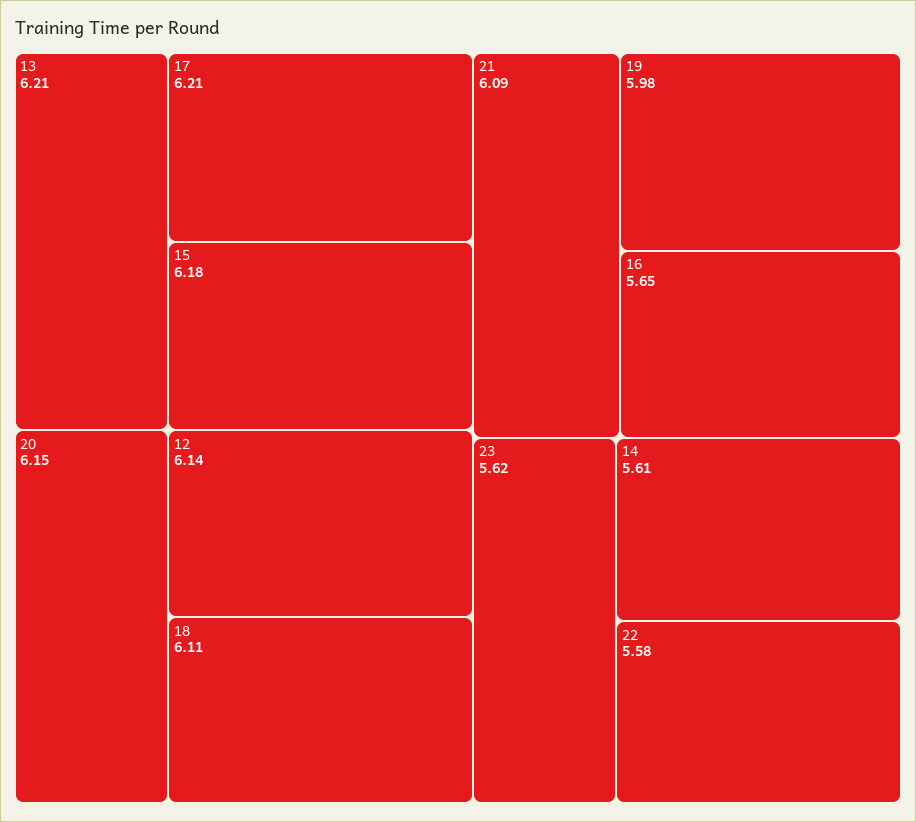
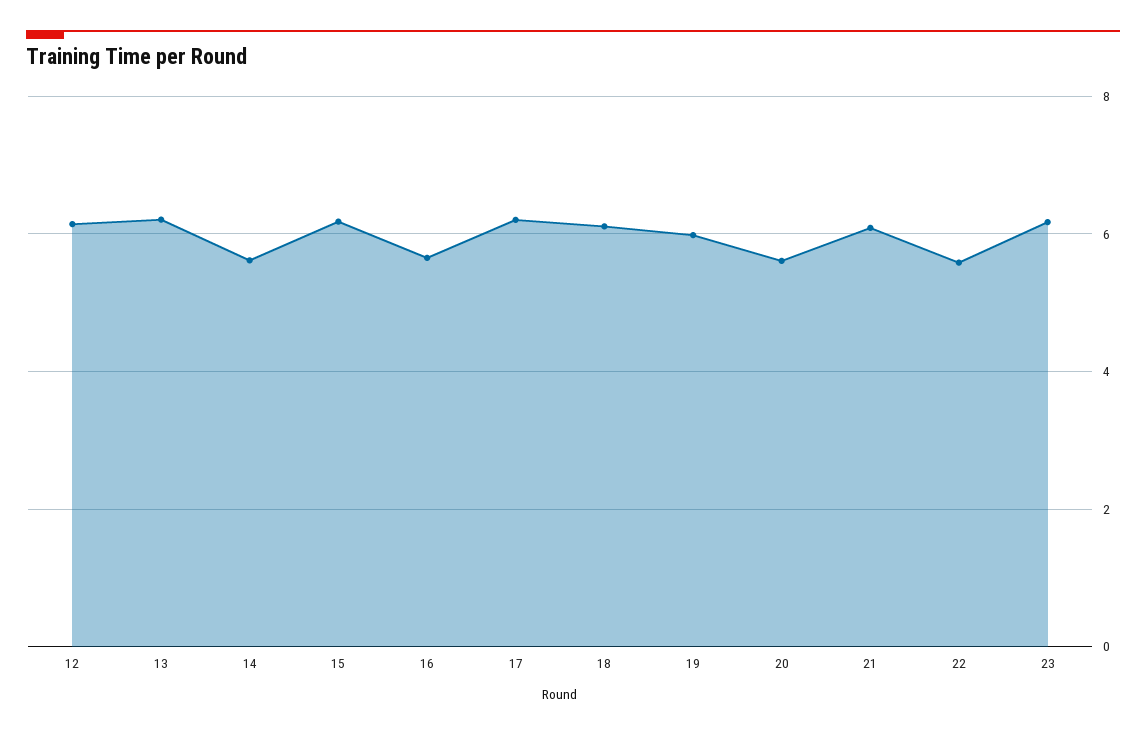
20: 6.15 -> 5.6
23: 5.62 -> 6.2

